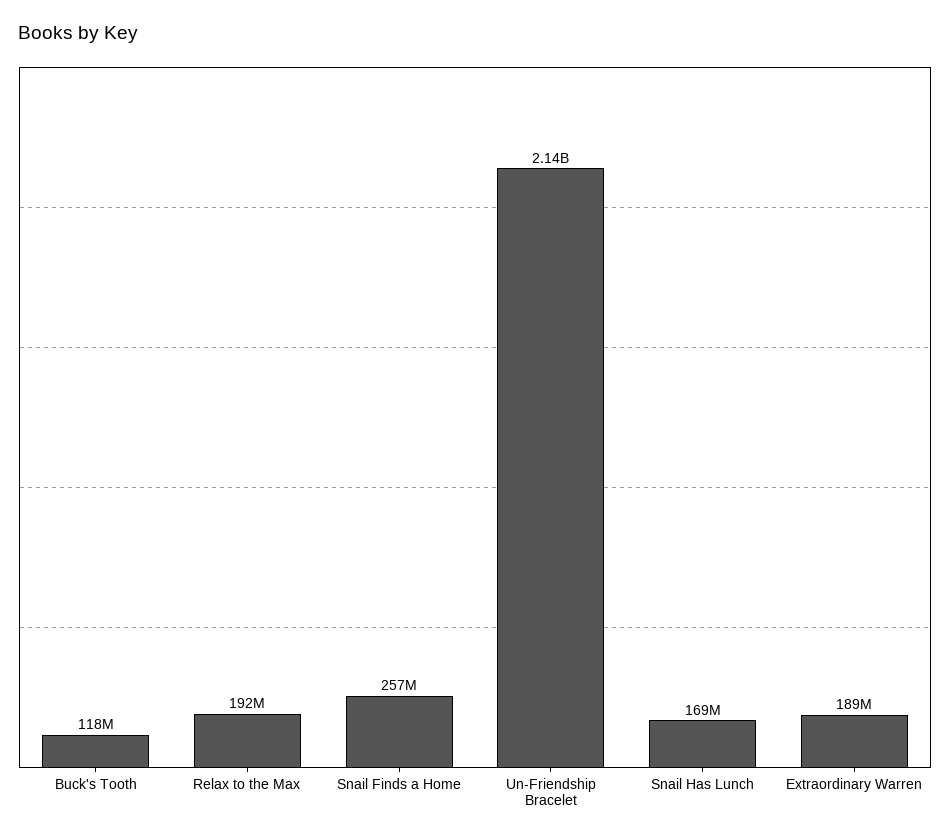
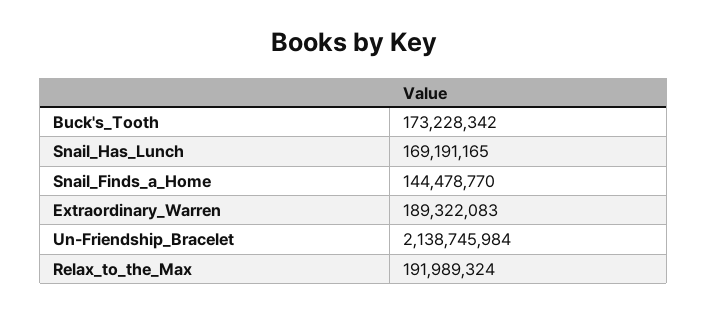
Buck's Tooth: 118000000 -> 173228342
Snail Finds a Home: 257000000 -> 144478770

